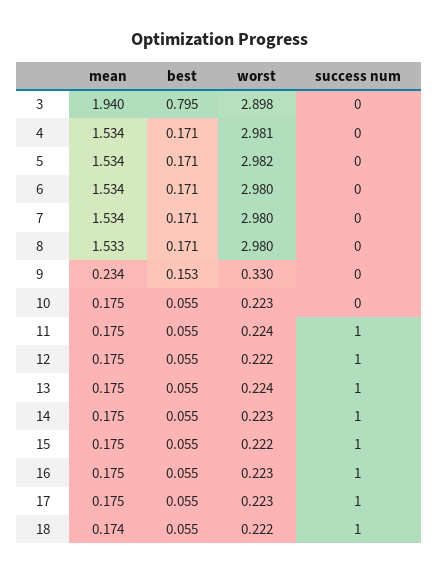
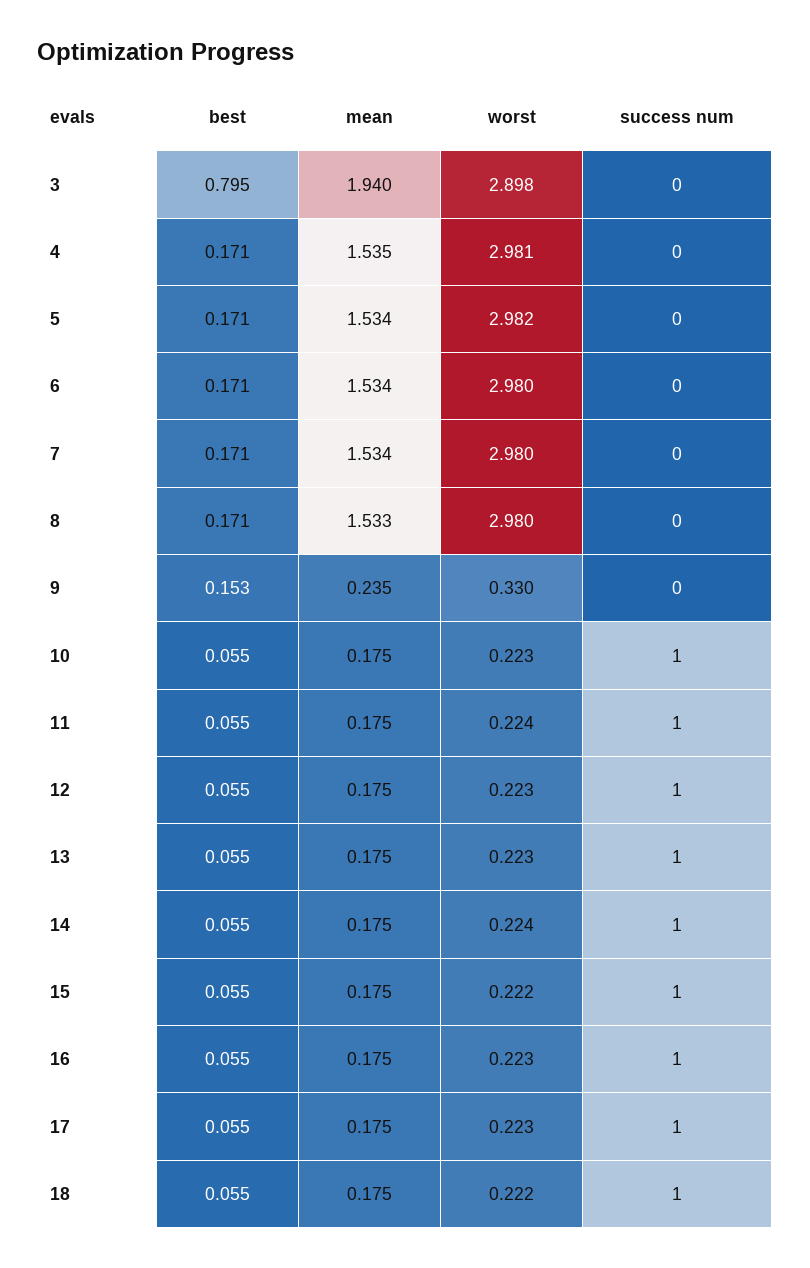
mean, 4: 1.534 -> 1.535
mean, 9: 0.234 -> 0.235
success num, 10: 0 -> 1
worst, 12: 0.222 -> 0.223
worst, 13: 0.224 -> 0.223
worst, 14: 0.223 -> 0.224
mean, 18: 0.174 -> 0.175

